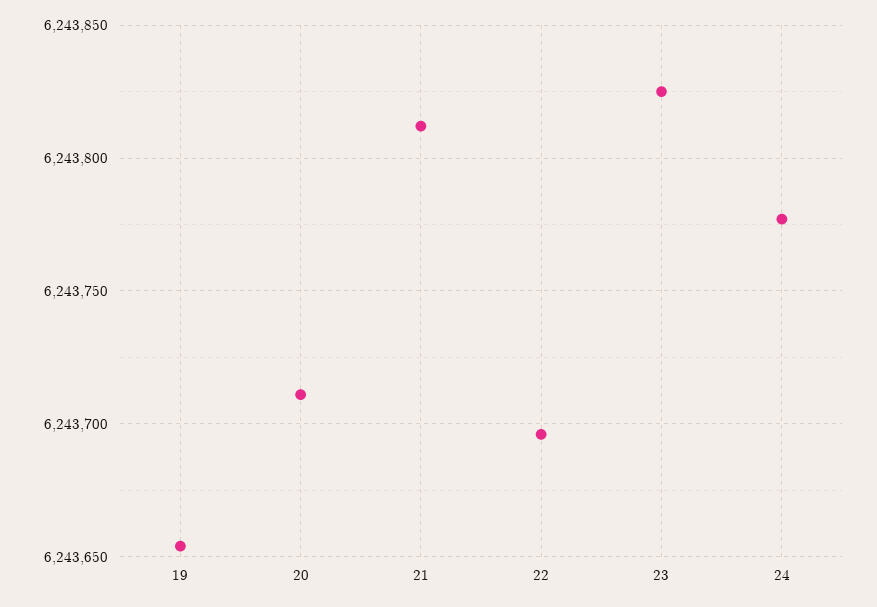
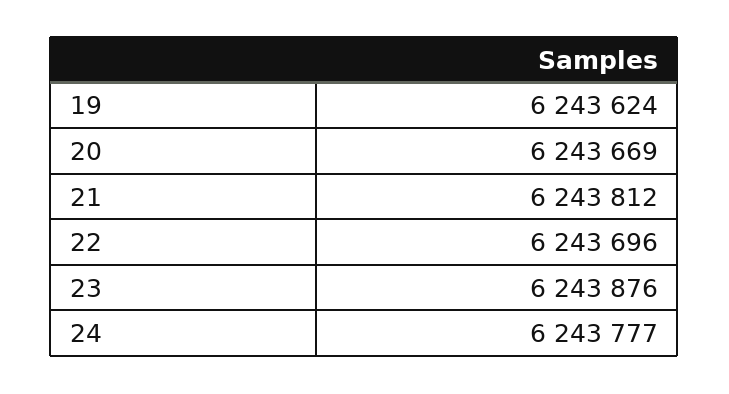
19: 6243655 -> 6243624
20: 6243710 -> 6243669
23: 6243825 -> 6243876

